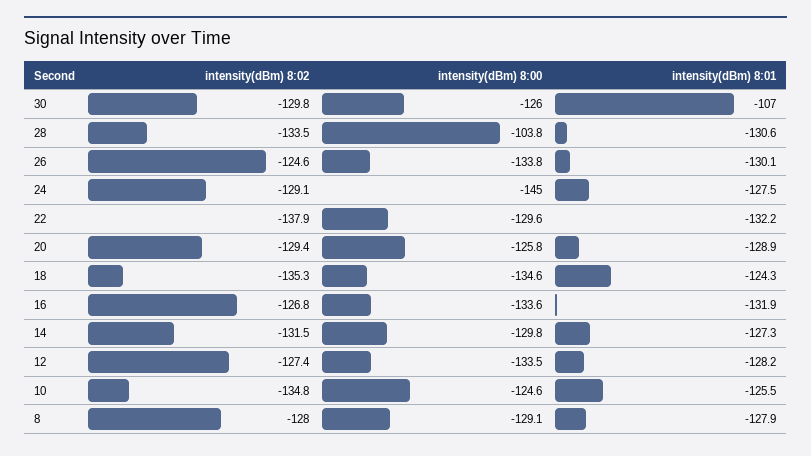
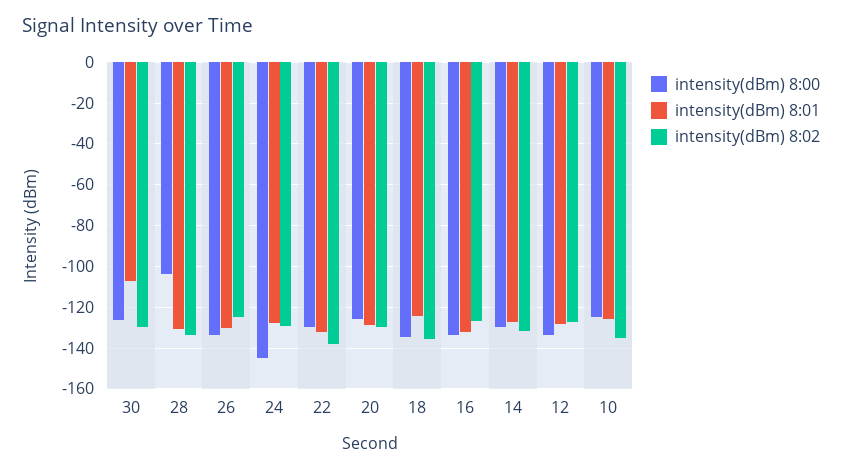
intensity(dBm) 8:02, 8: -128 -> none
intensity(dBm) 8:00, 8: -129.1 -> none
intensity(dBm) 8:01, 8: -127.9 -> none

